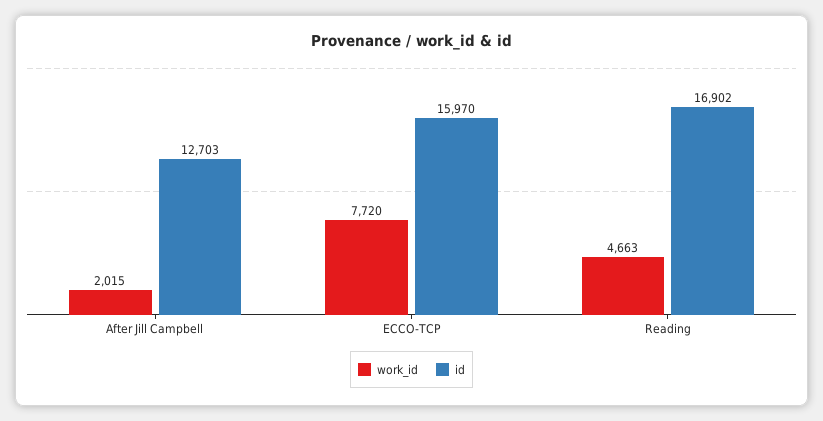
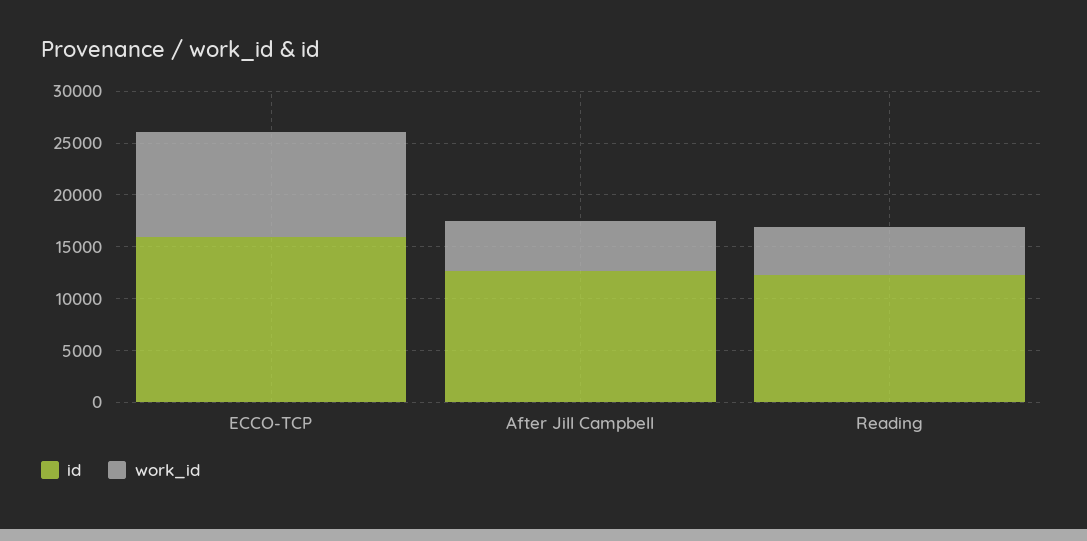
work_id, After Jill Campbell: 2015 -> 5000
work_id, ECCO-TCP: 7720 -> 10000
id, Reading: 16902 -> 12000

